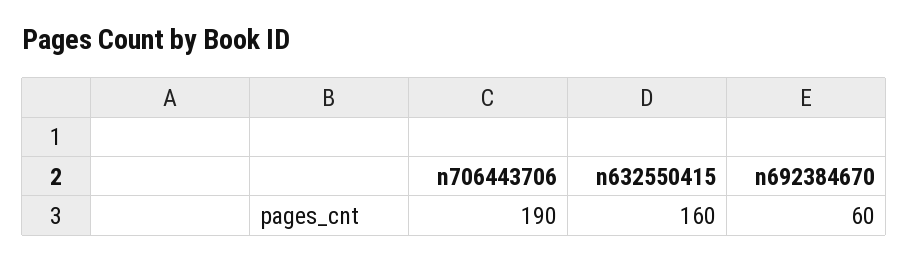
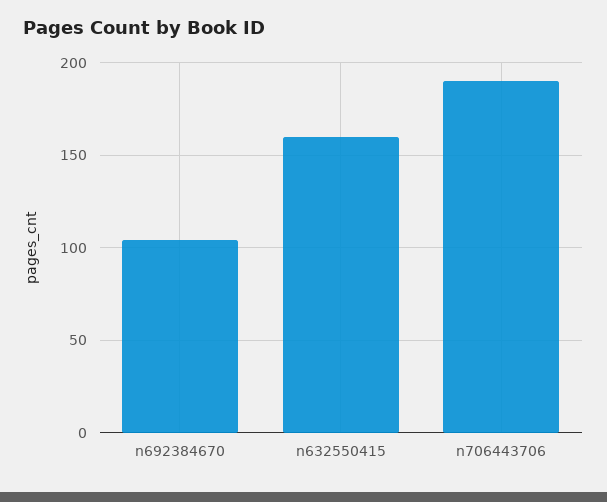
n692384670: 60 -> 105

